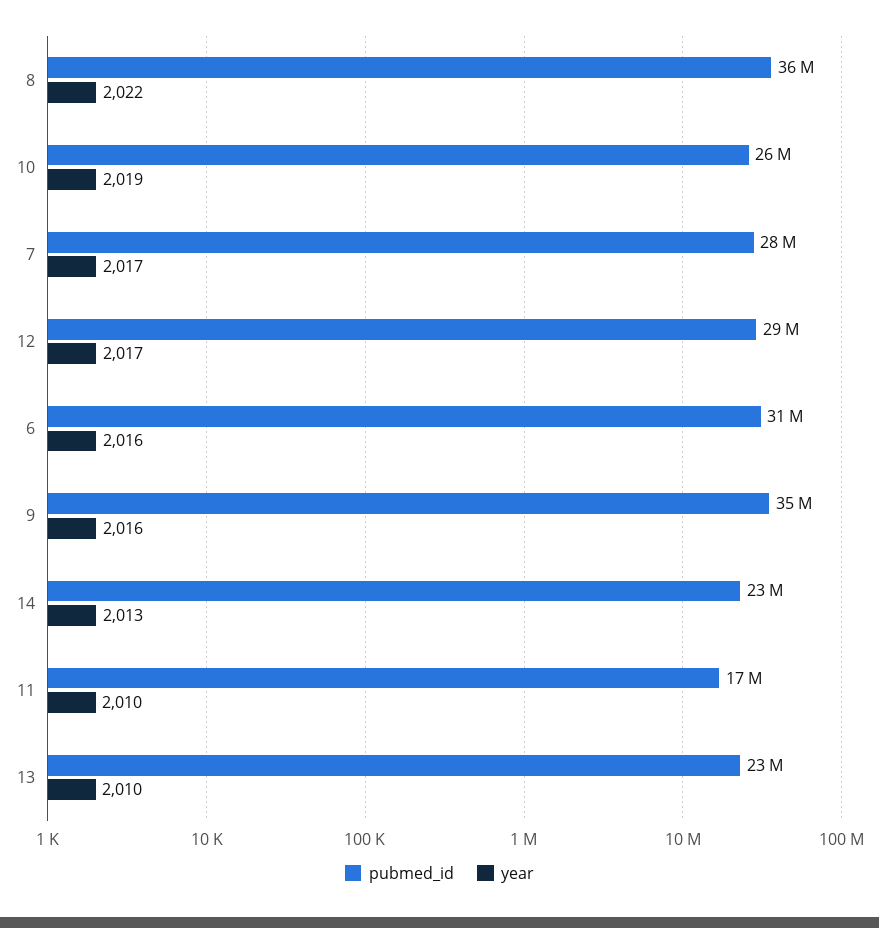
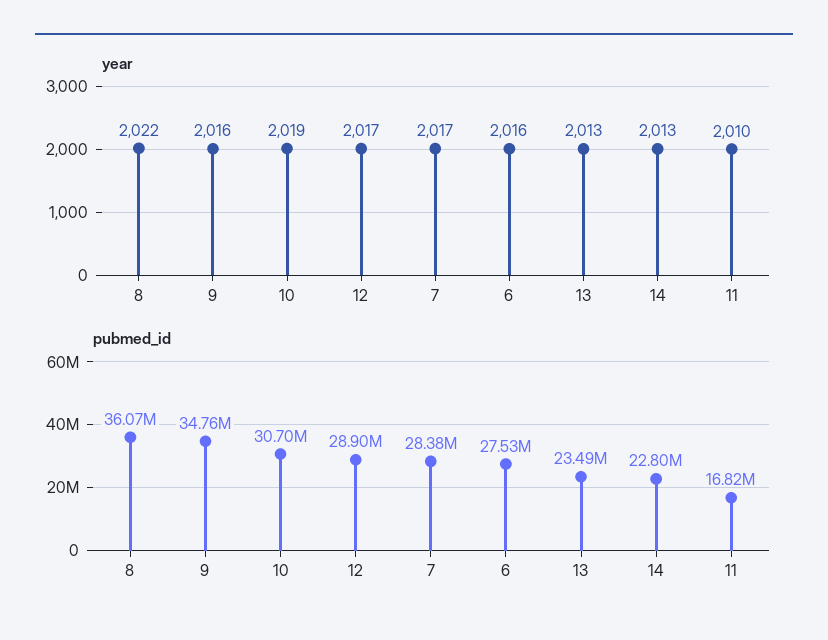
pubmed_id, 10: 26000000 -> 30700000
pubmed_id, 6: 31000000 -> 27530000
year, 13: 2010 -> 2013

